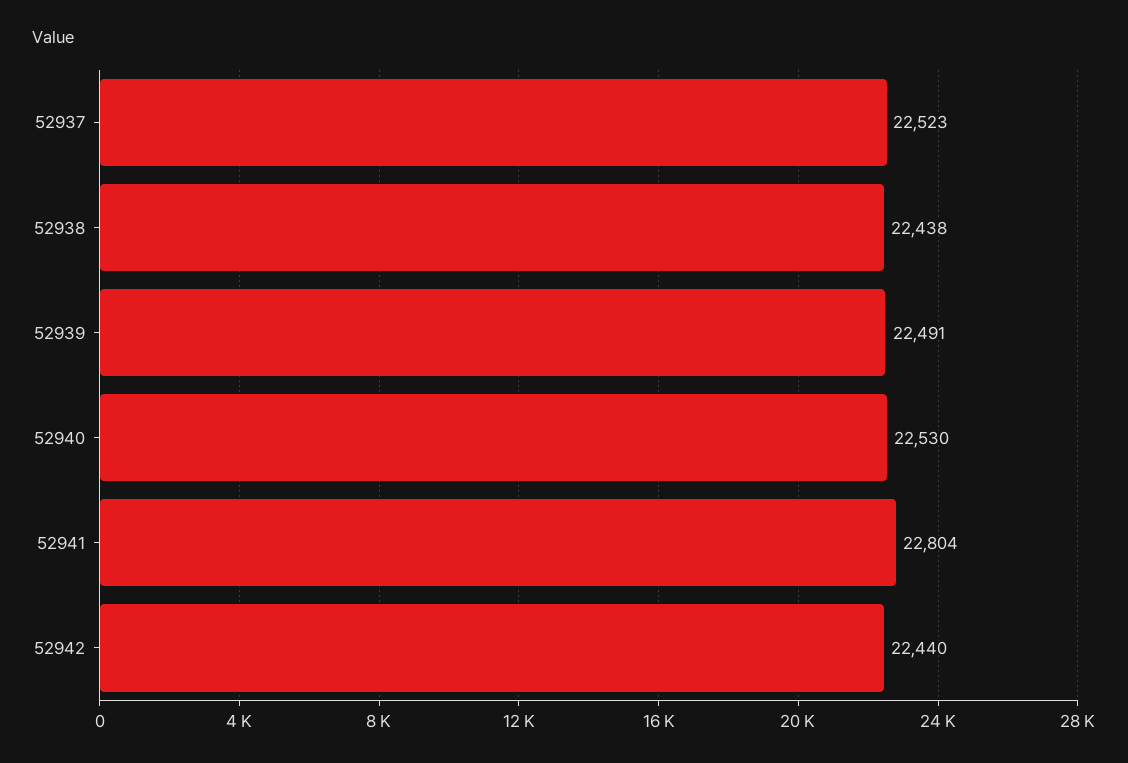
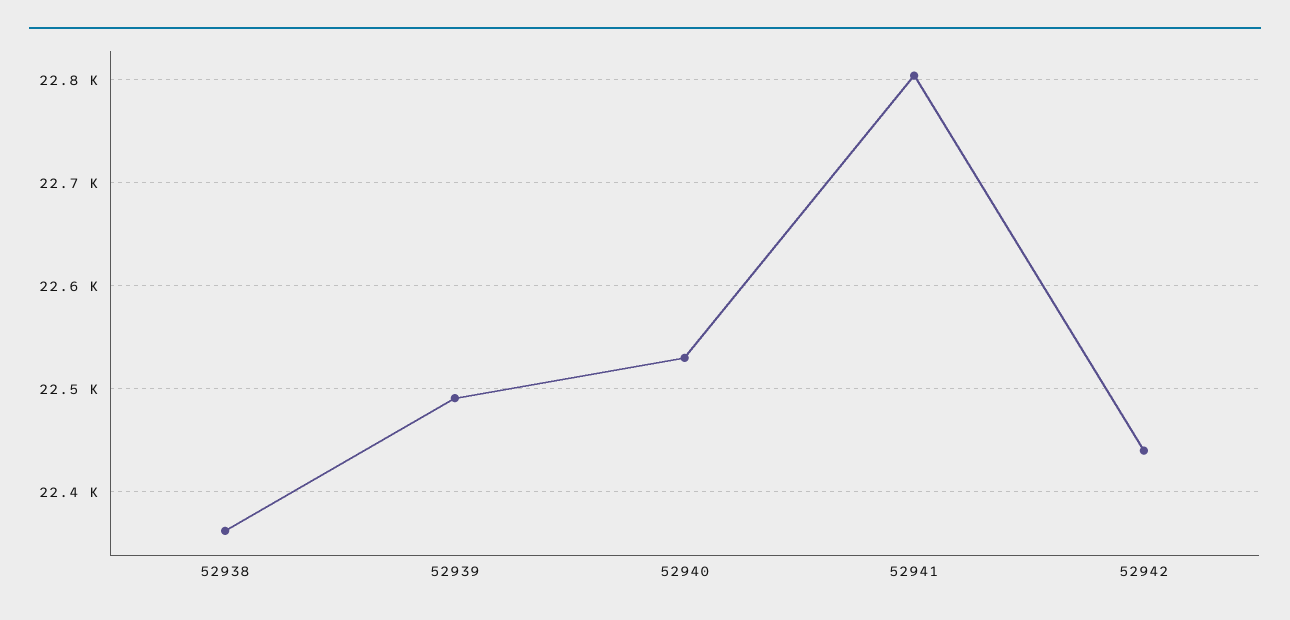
52937: 22523 -> none
52938: 22438 -> 22360

